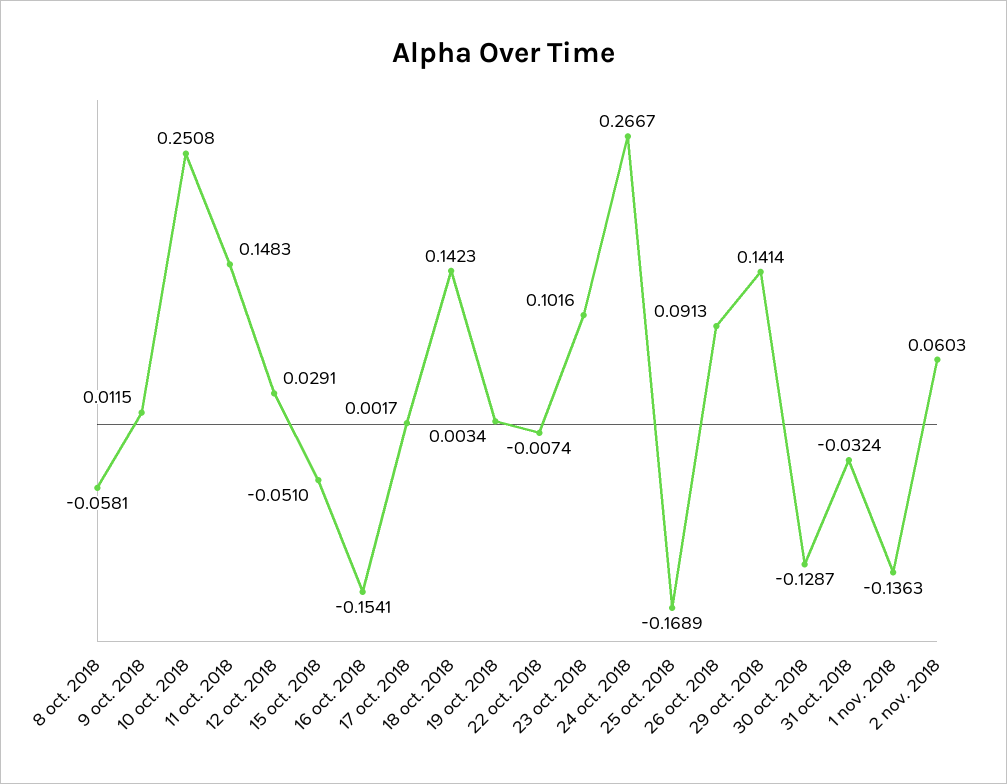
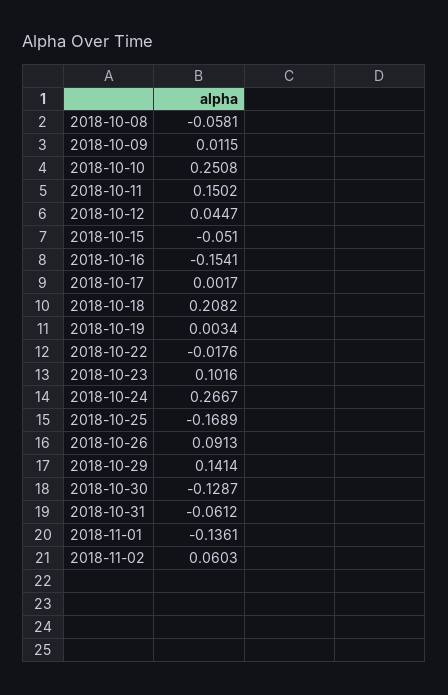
11 oct. 2018: 0.1483 -> 0.1502
12 oct. 2018: 0.0291 -> 0.0447
18 oct. 2018: 0.1423 -> 0.2082
22 oct. 2018: -0.0074 -> -0.0176
31 oct. 2018: -0.0324 -> -0.0612
1 nov. 2018: -0.1363 -> -0.1361

